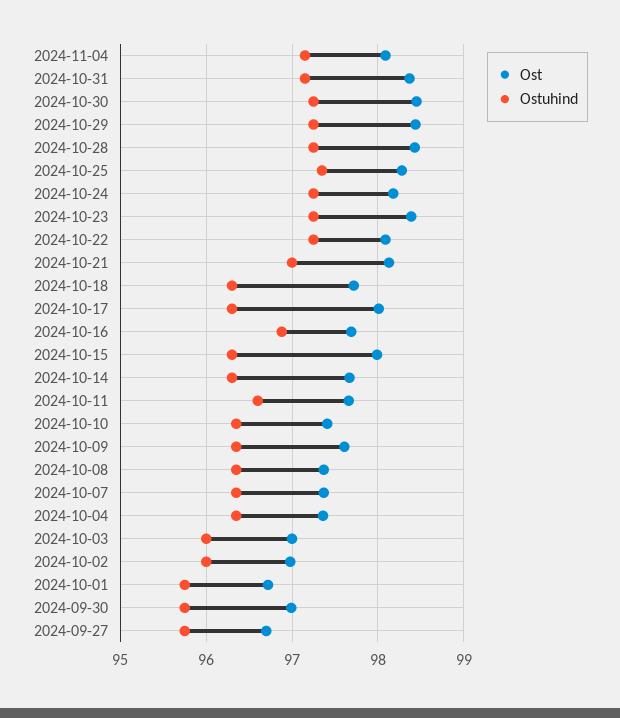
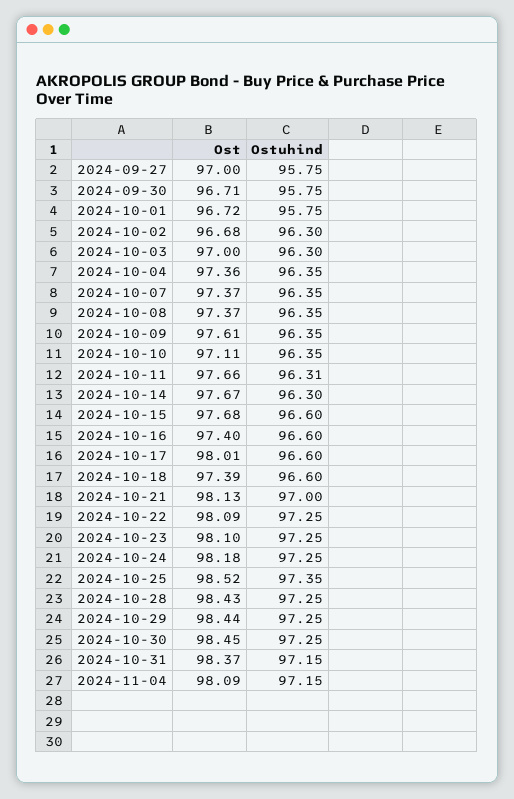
Ost, 2024-10-25: 98.3 -> 98.52
Ost, 2024-10-23: 98.4 -> 98.1
Ost, 2024-10-18: 97.7 -> 97.39
Ostuhind, 2024-10-18: 96.3 -> 96.6
Ostuhind, 2024-10-17: 96.3 -> 96.6
Ost, 2024-10-16: 97.7 -> 97.4
Ostuhind, 2024-10-16: 96.9 -> 96.6
Ost, 2024-10-15: 98 -> 97.68
Ostuhind, 2024-10-15: 96.3 -> 96.6
Ostuhind, 2024-10-11: 96.6 -> 96.31
Ost, 2024-10-10: 97.4 -> 97.11
Ostuhind, 2024-10-03: 96 -> 96.3
Ost, 2024-10-02: 97 -> 96.68
Ostuhind, 2024-10-02: 96 -> 96.3
Ost, 2024-09-30: 97 -> 96.71
Ost, 2024-09-27: 96.7 -> 97

